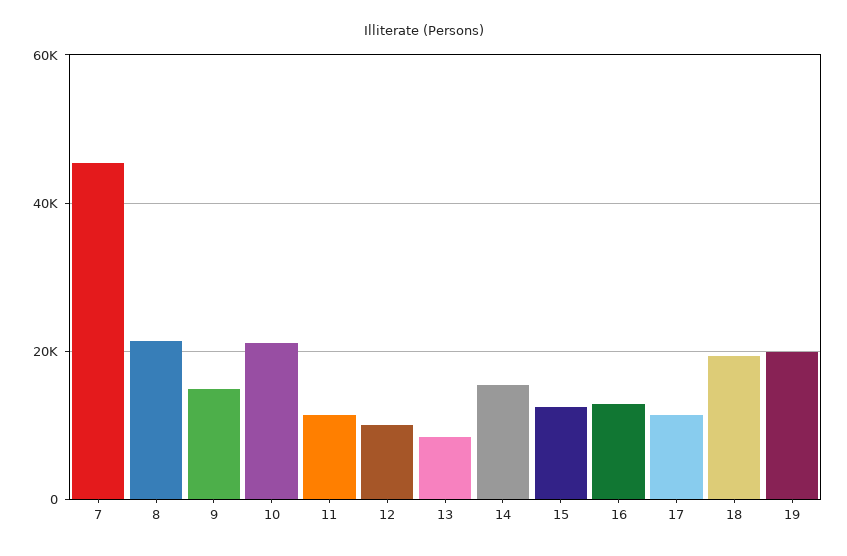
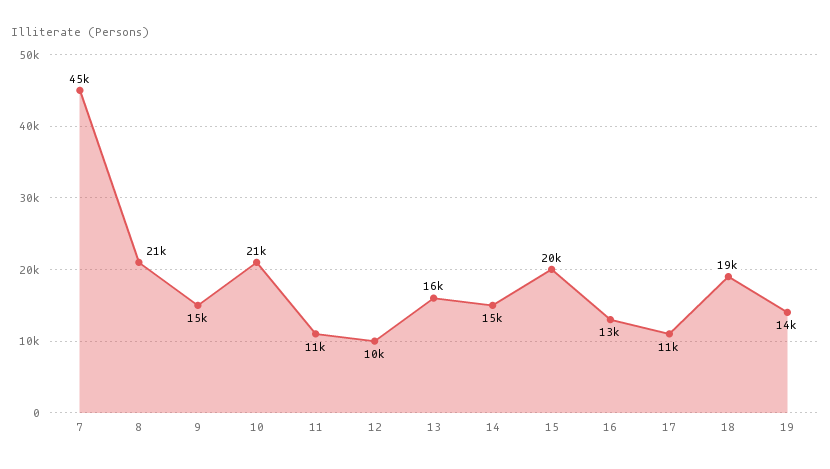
13: 8000 -> 16000
15: 12000 -> 20000
19: 20000 -> 14000

